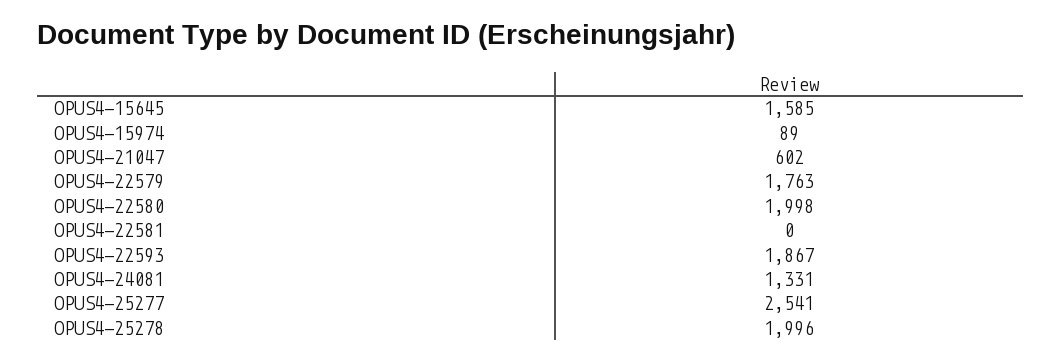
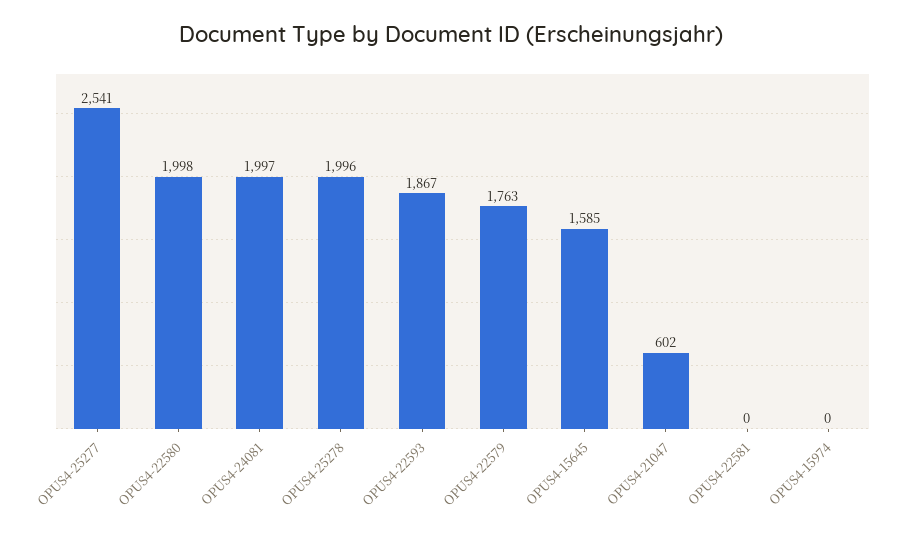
OPUS4-15974: 89 -> 0
OPUS4-24081: 1331 -> 1997

